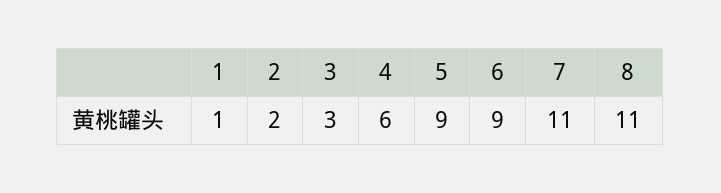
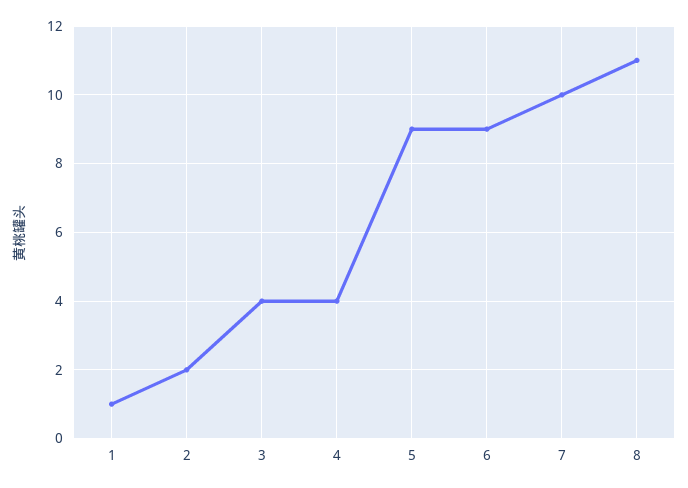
3: 3 -> 4
4: 6 -> 4
7: 11 -> 10

